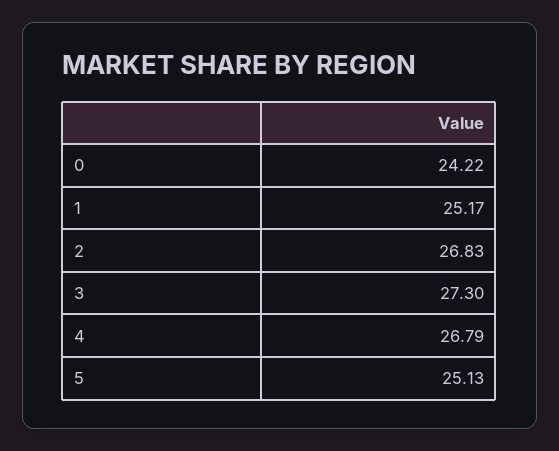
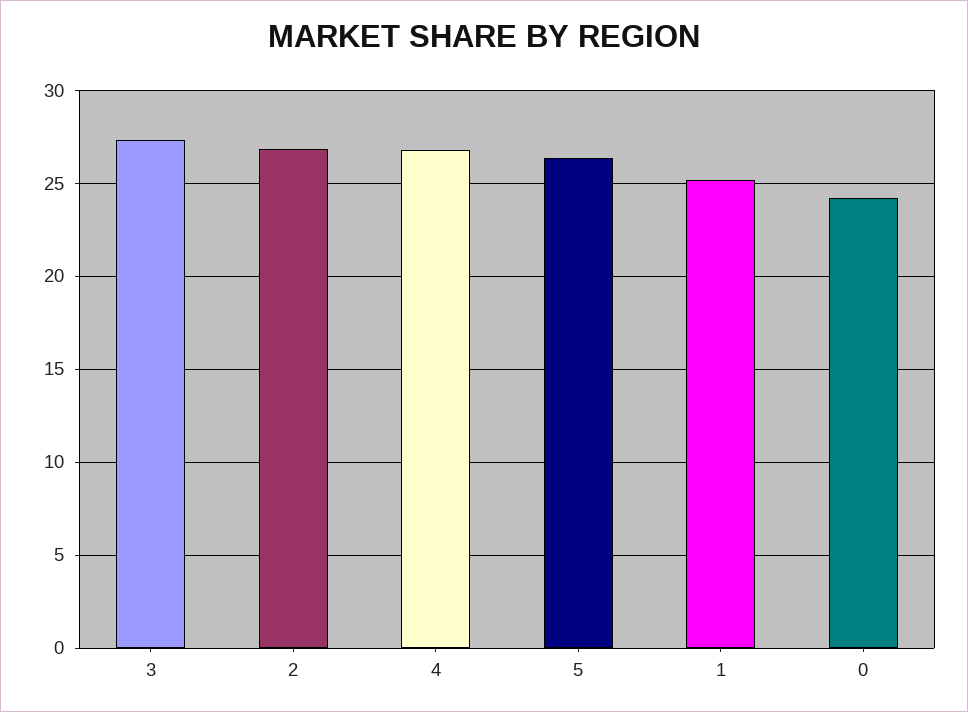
5: 25.13 -> 26.5

